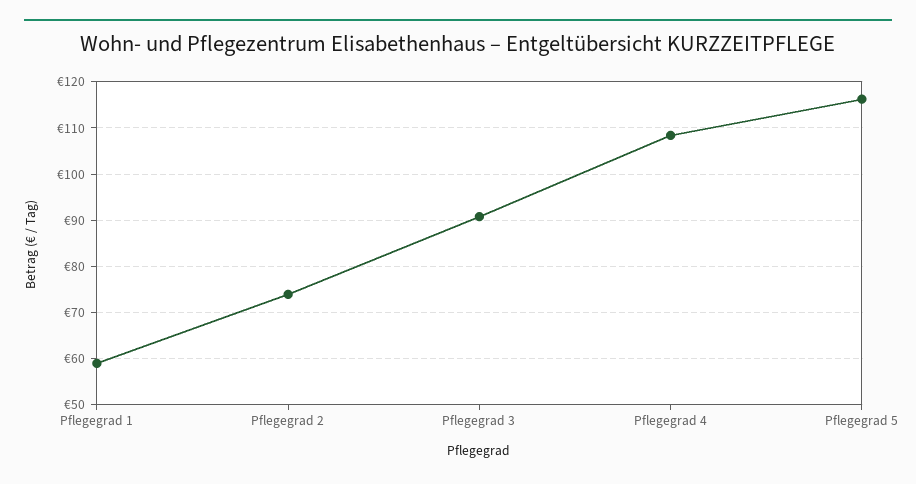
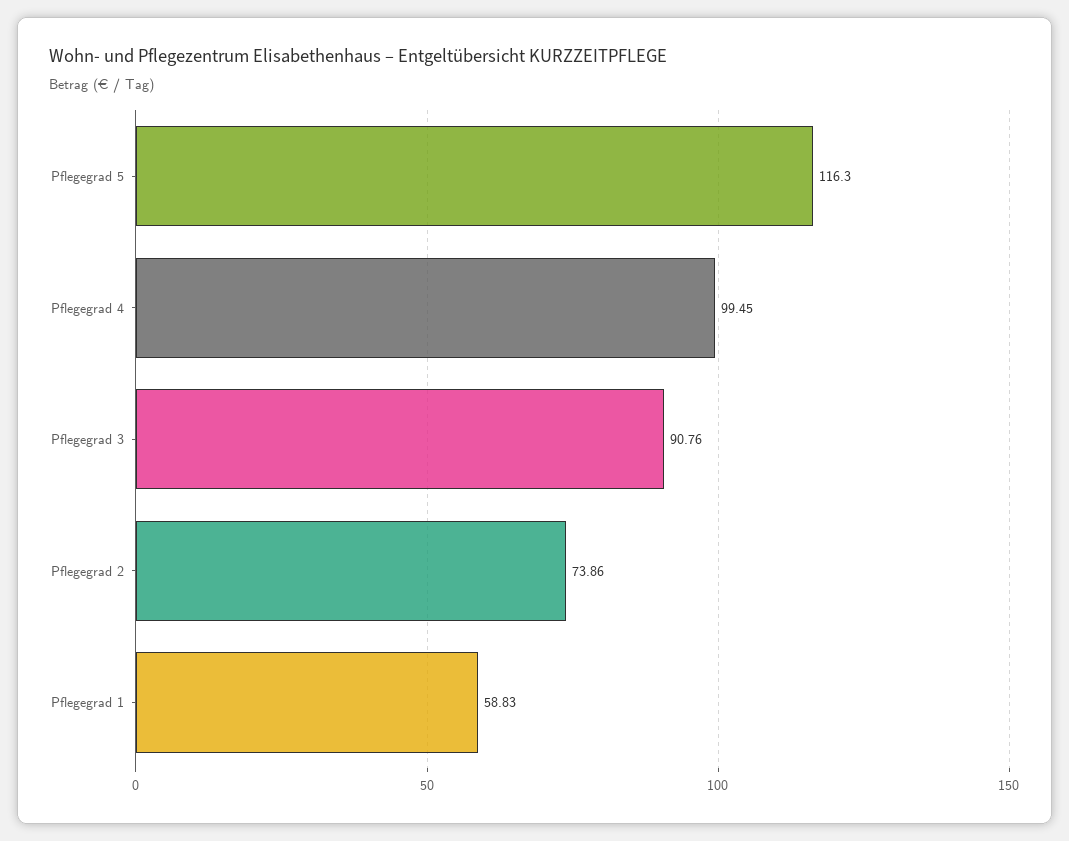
Pflegegrad 4: 108 -> 99.45

